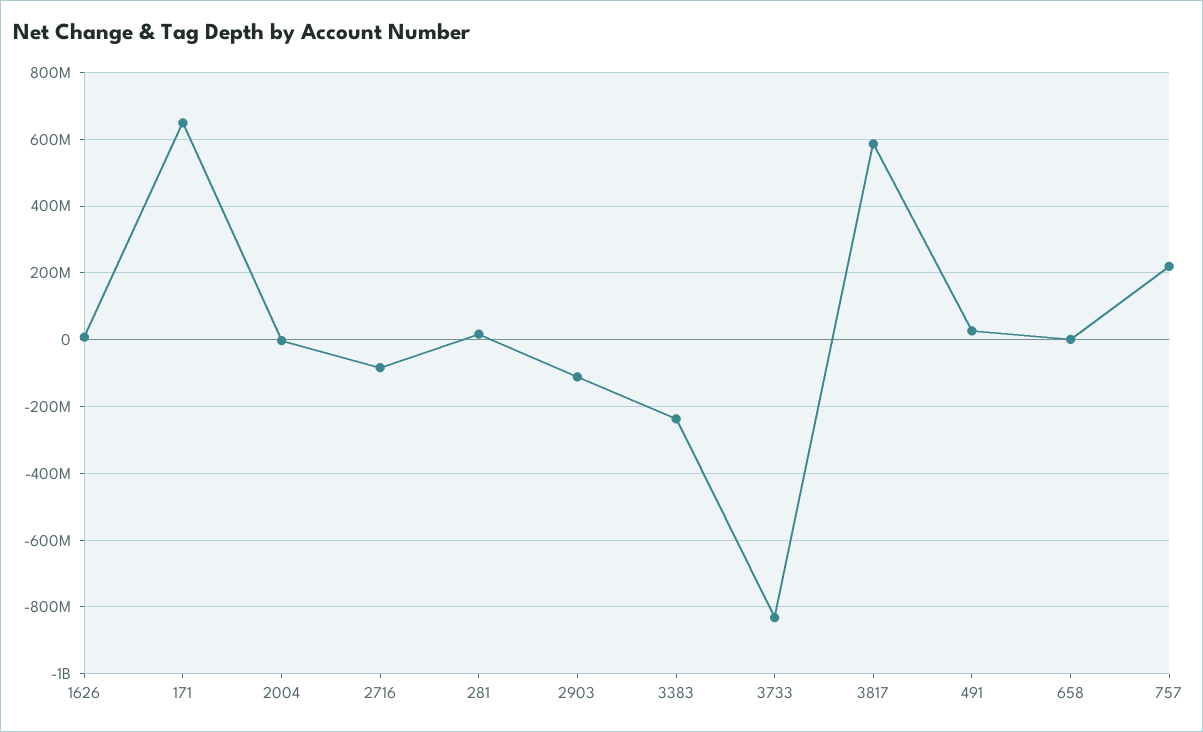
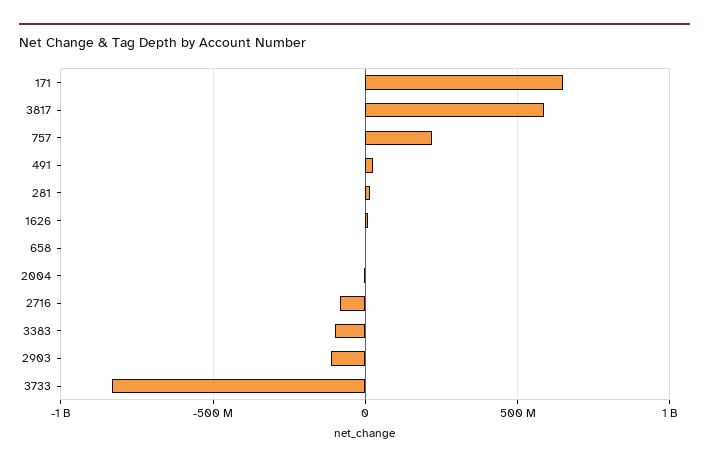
3383: -240000000 -> -100000000

